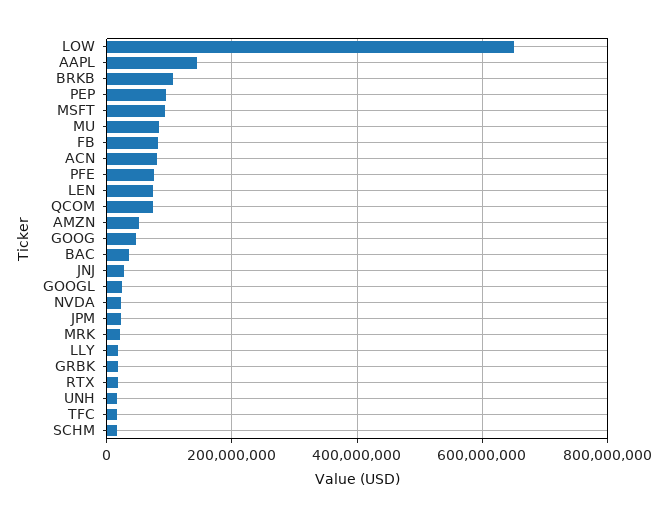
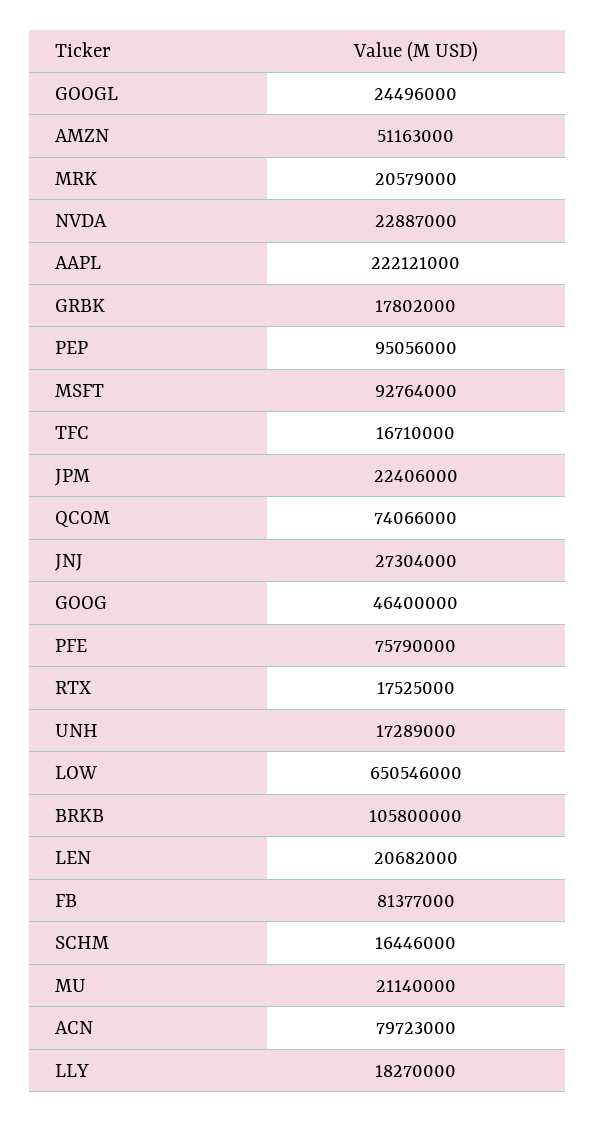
AAPL: 140000000 -> 222121000
MU: 80000000 -> 21140000
LEN: 80000000 -> 20682000
BAC: 40000000 -> none

